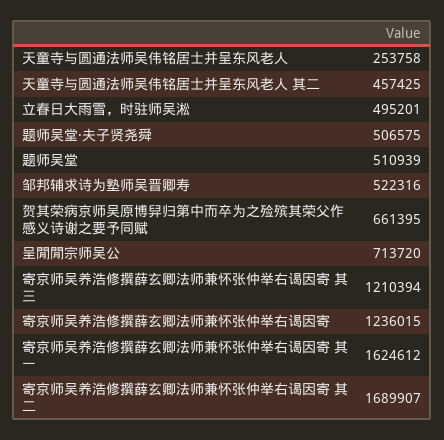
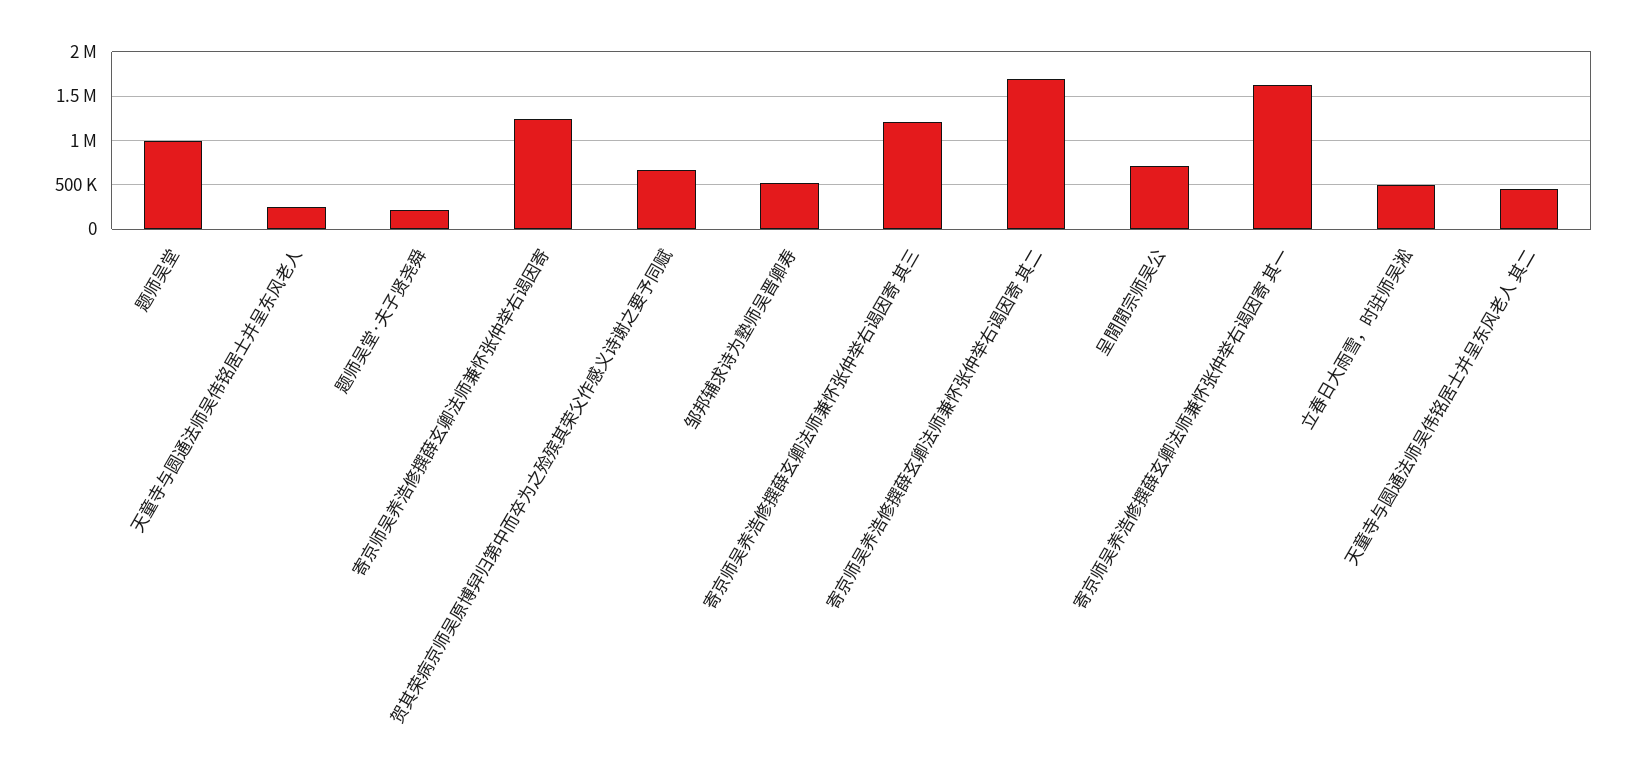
题师吴堂·夫子贤尧舜: 506575 -> 200000
题师吴堂: 510939 -> 1000000

